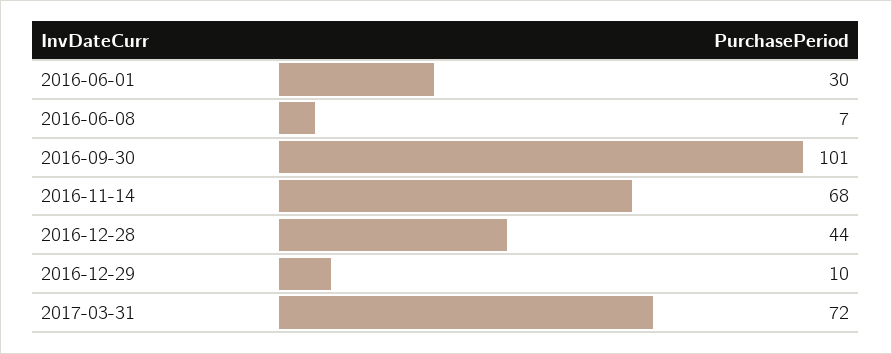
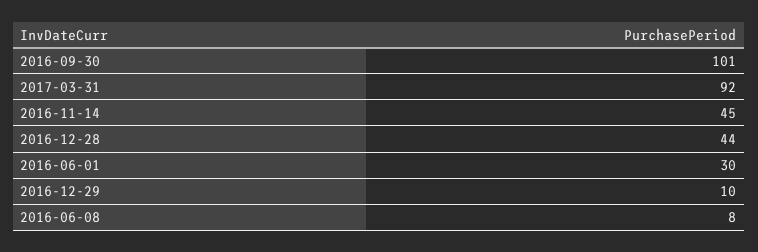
2016-06-08: 7 -> 8
2016-11-14: 68 -> 45
2017-03-31: 72 -> 92

